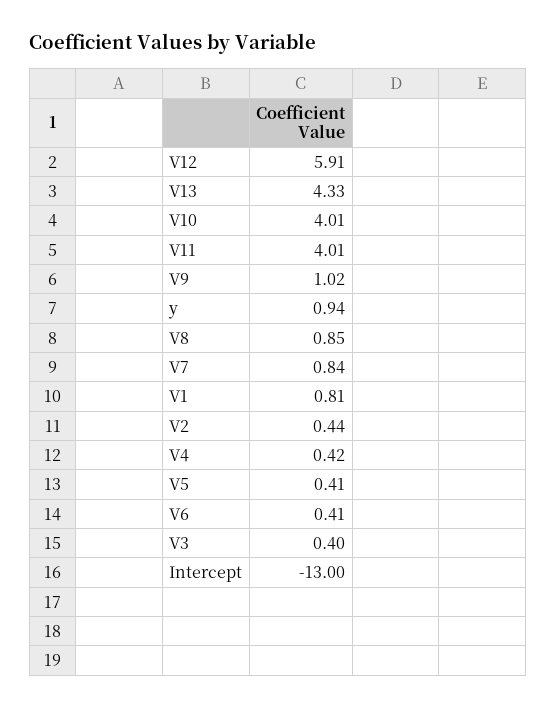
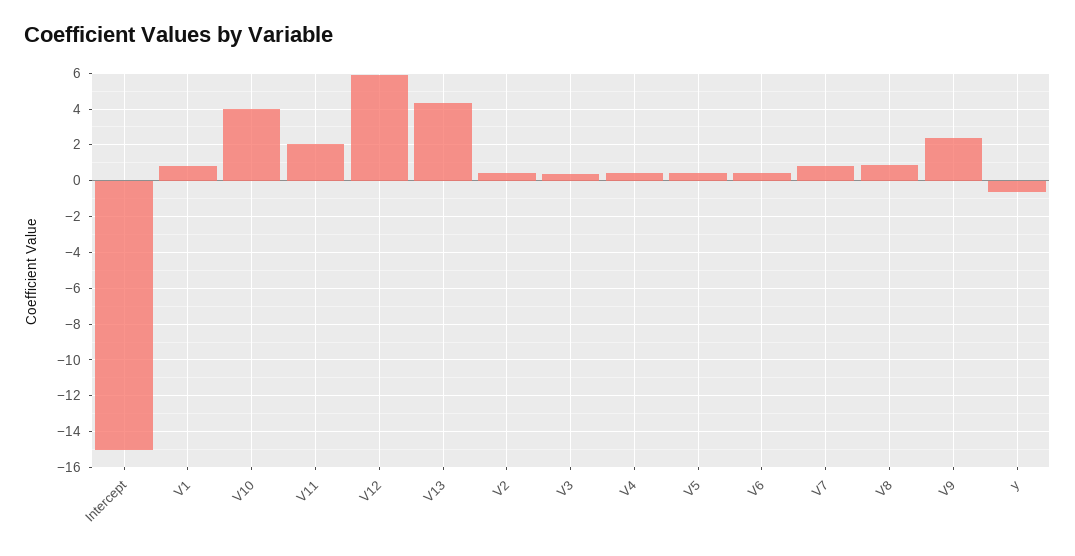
V11: 4.01 -> 2
V9: 1.02 -> 2.5
y: 0.94 -> -0.5
Intercept: -13 -> -15

